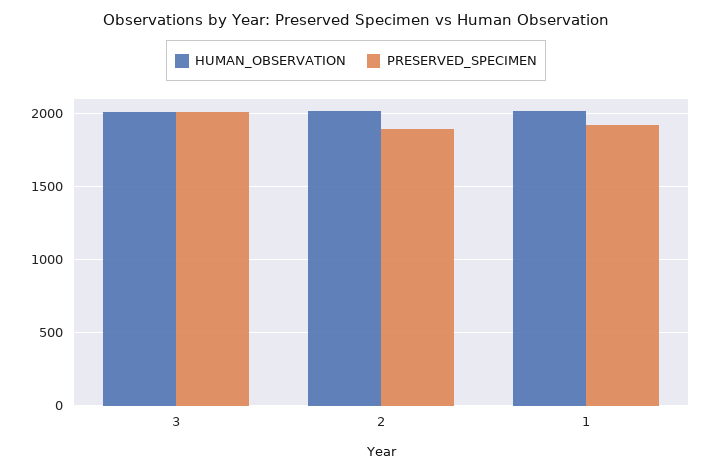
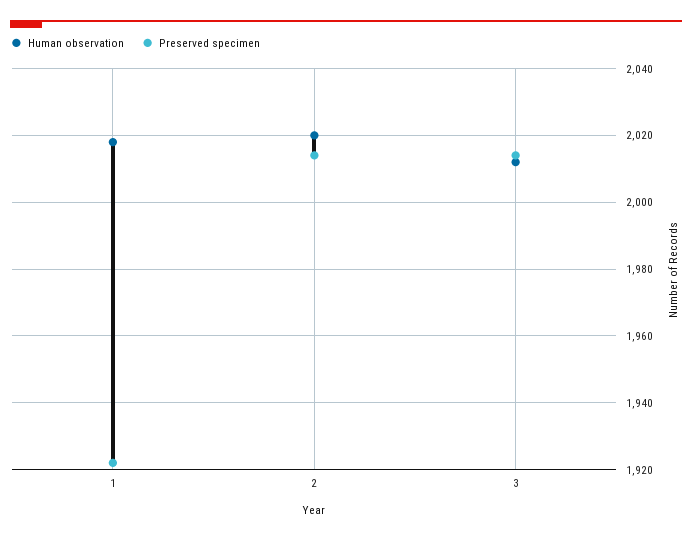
PRESERVED_SPECIMEN, 2: 1900 -> 2015

